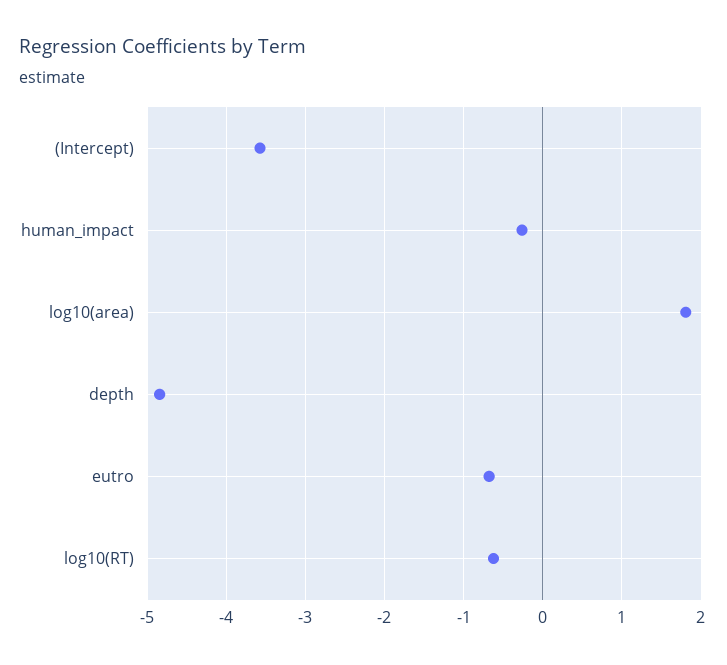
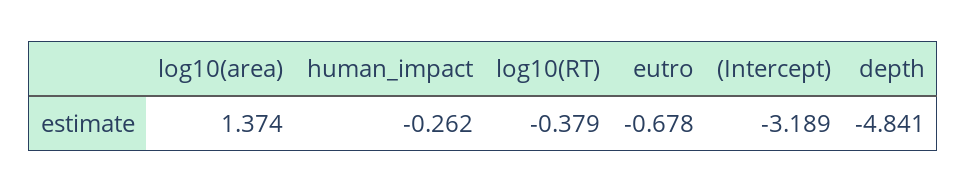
(Intercept): -3.6 -> -3.189
log10(area): 1.8 -> 1.374
log10(RT): -0.6 -> -0.379

